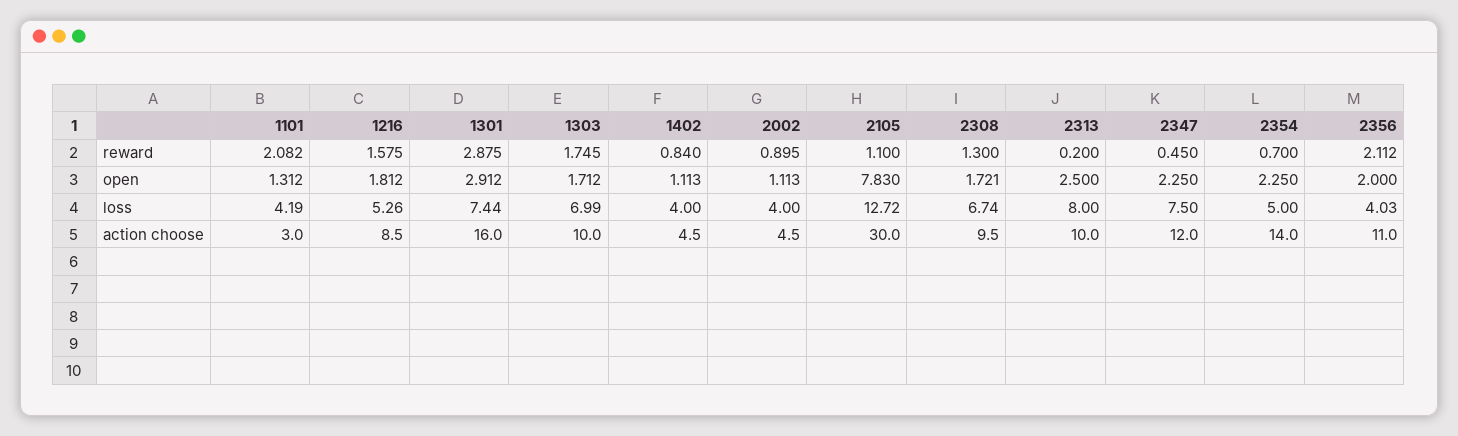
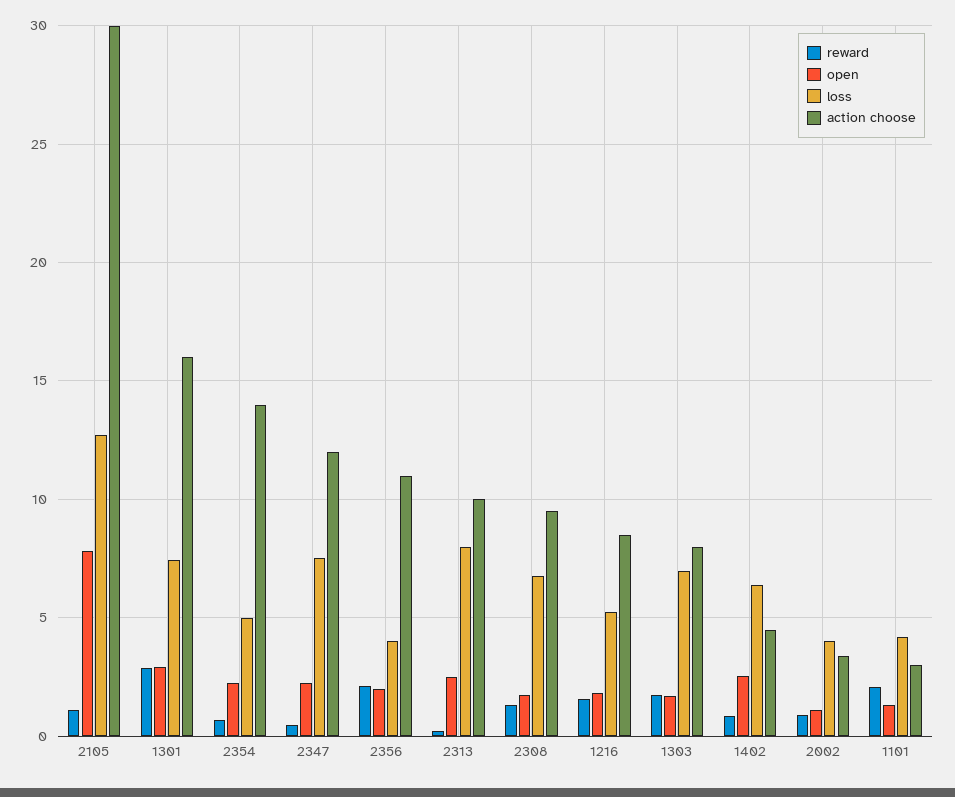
open, 1402: 1.113 -> 2.5
loss, 1402: 4 -> 6.5
action choose, 1303: 10 -> 8
action choose, 2002: 4.5 -> 3.5

